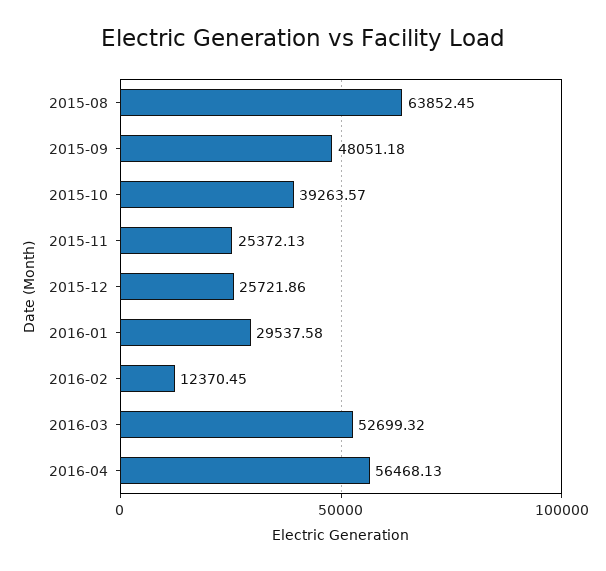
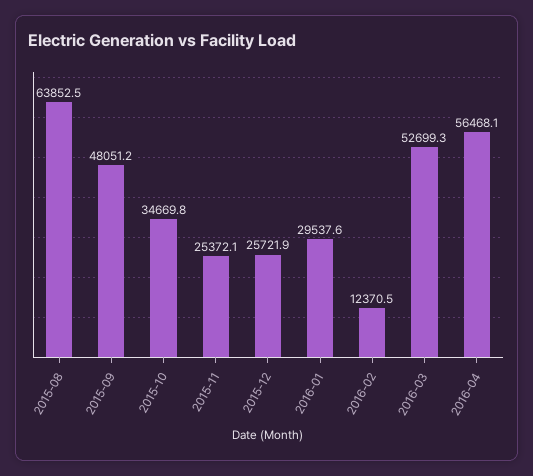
2015-10: 39263.57 -> 34669.8

